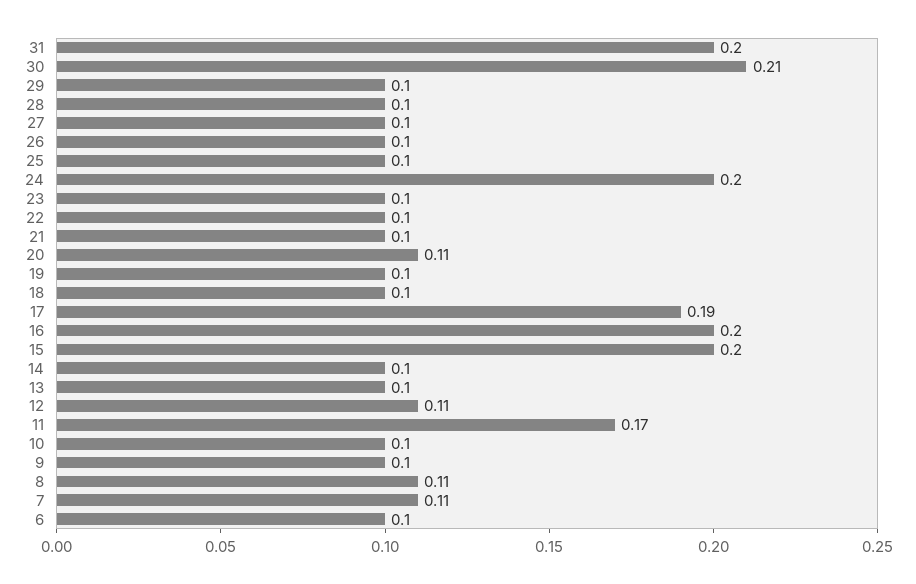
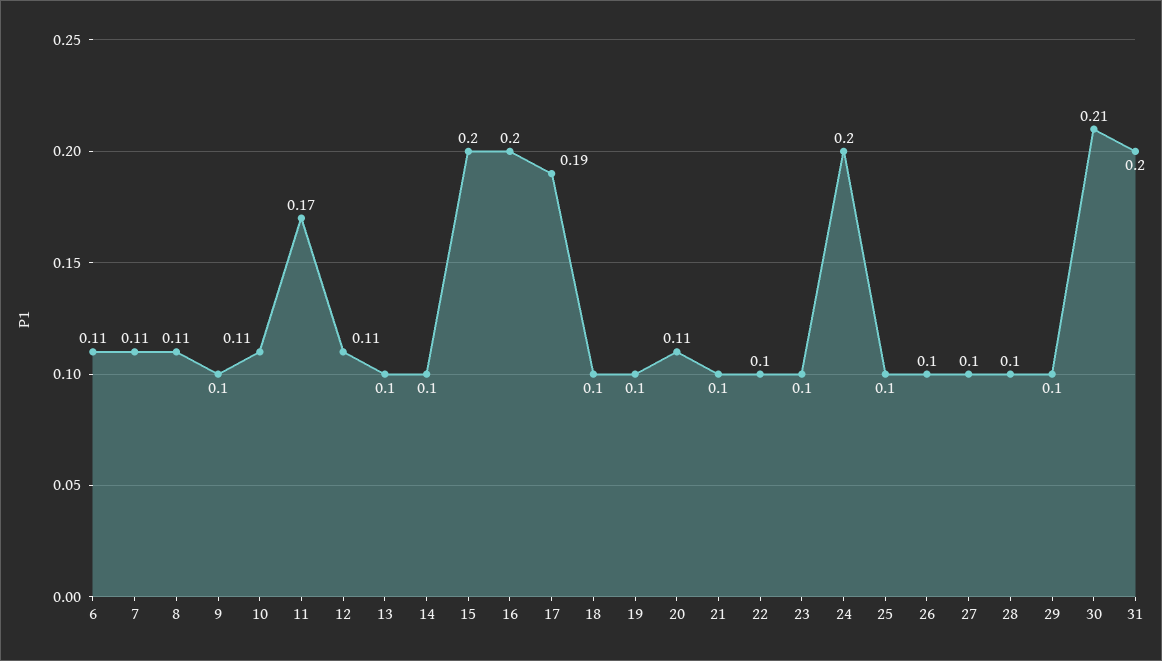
10: 0.1 -> 0.11
6: 0.1 -> 0.11

